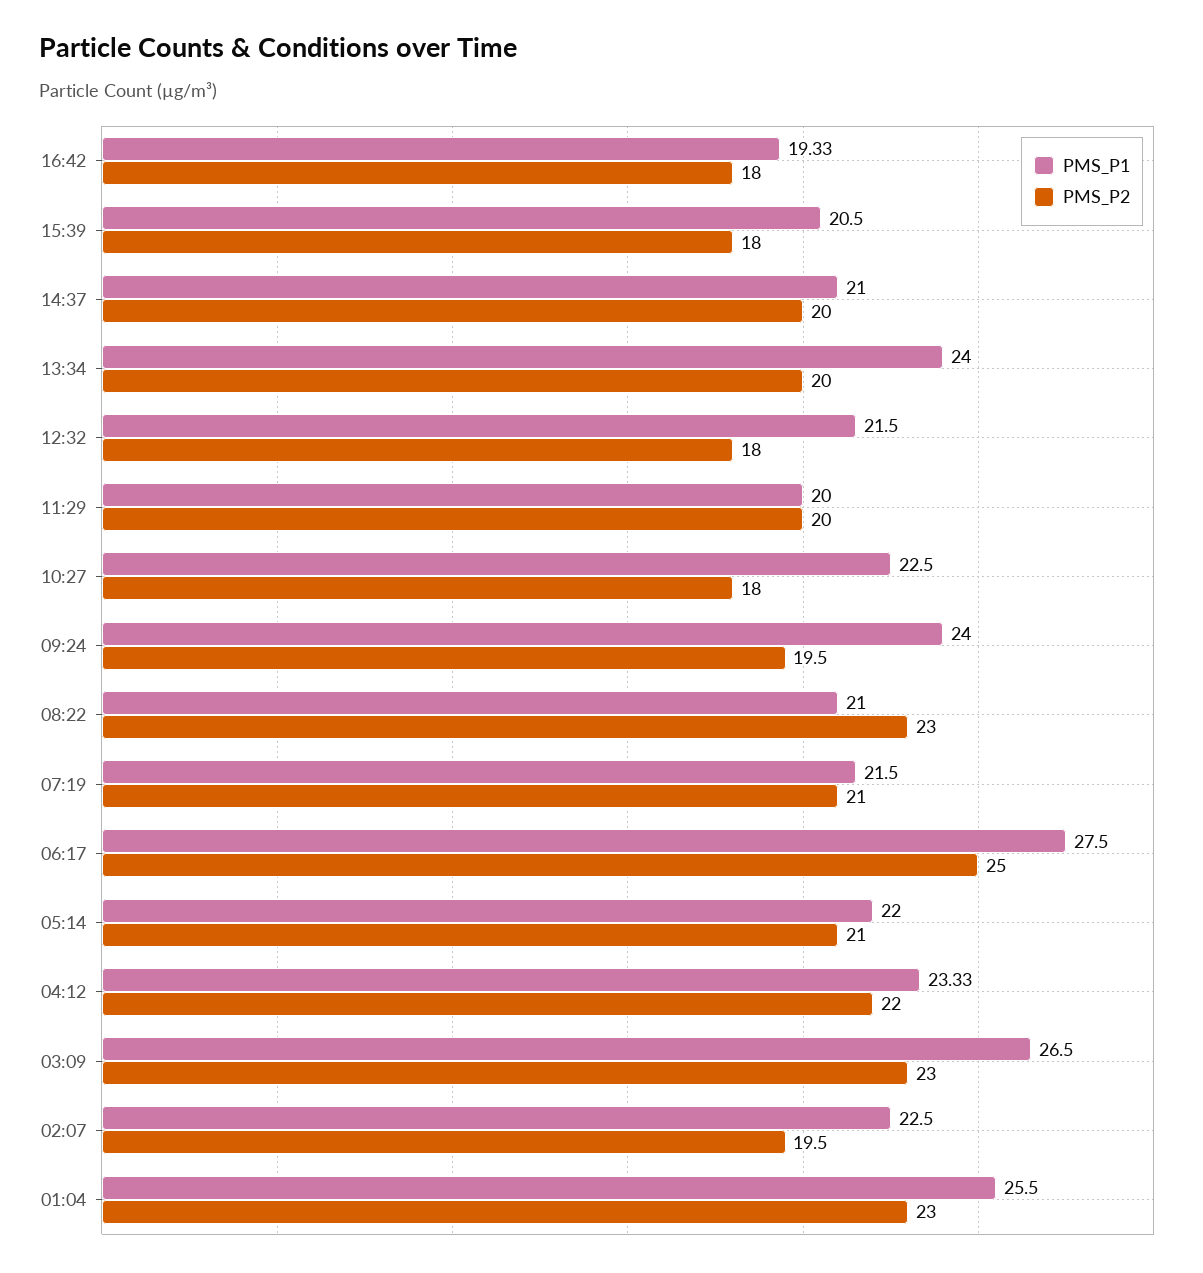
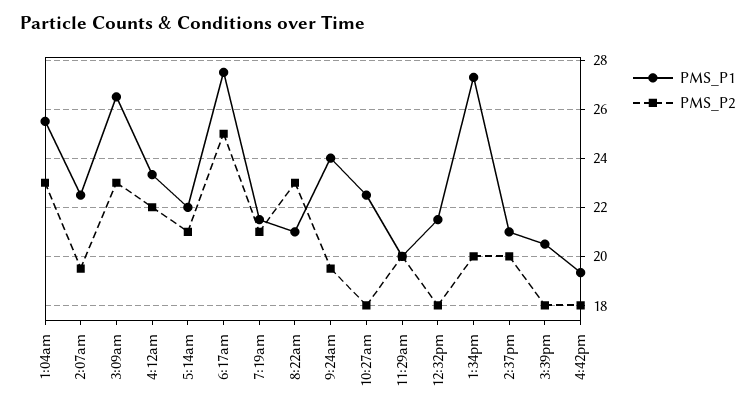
PMS_P1, 13:34: 24 -> 27.25

